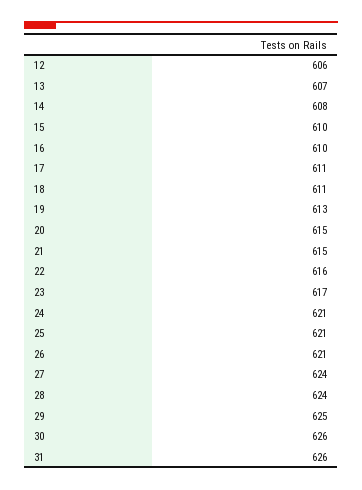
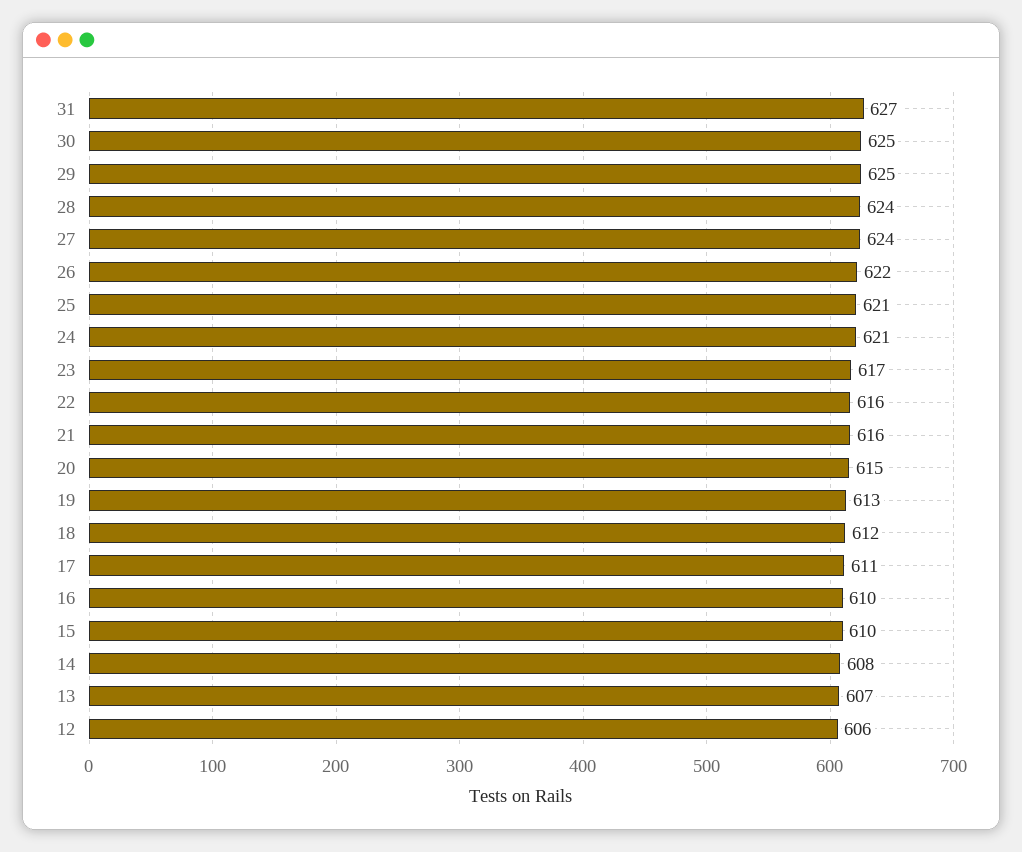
18: 611 -> 612
21: 615 -> 616
26: 621 -> 622
30: 626 -> 625
31: 626 -> 627

